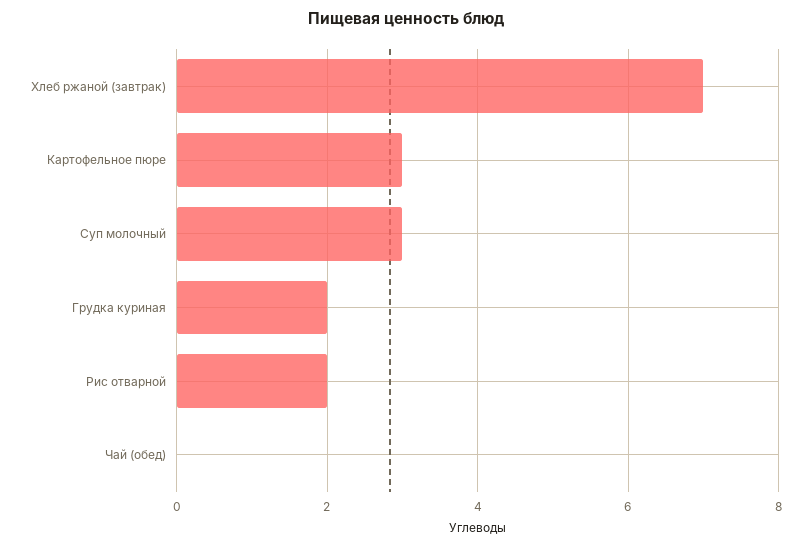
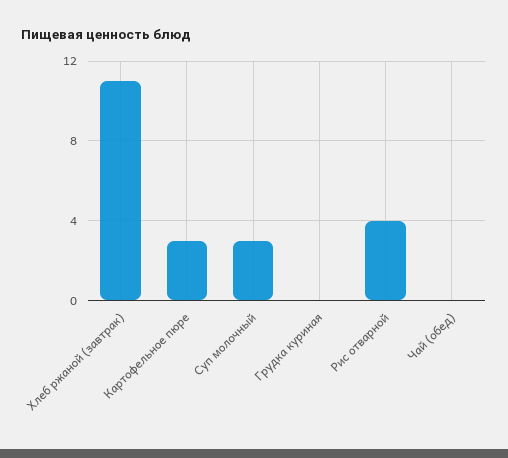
Хлеб ржаной (завтрак): 7 -> 11
Грудка куриная: 2 -> 0
Рис отварной: 2 -> 4

